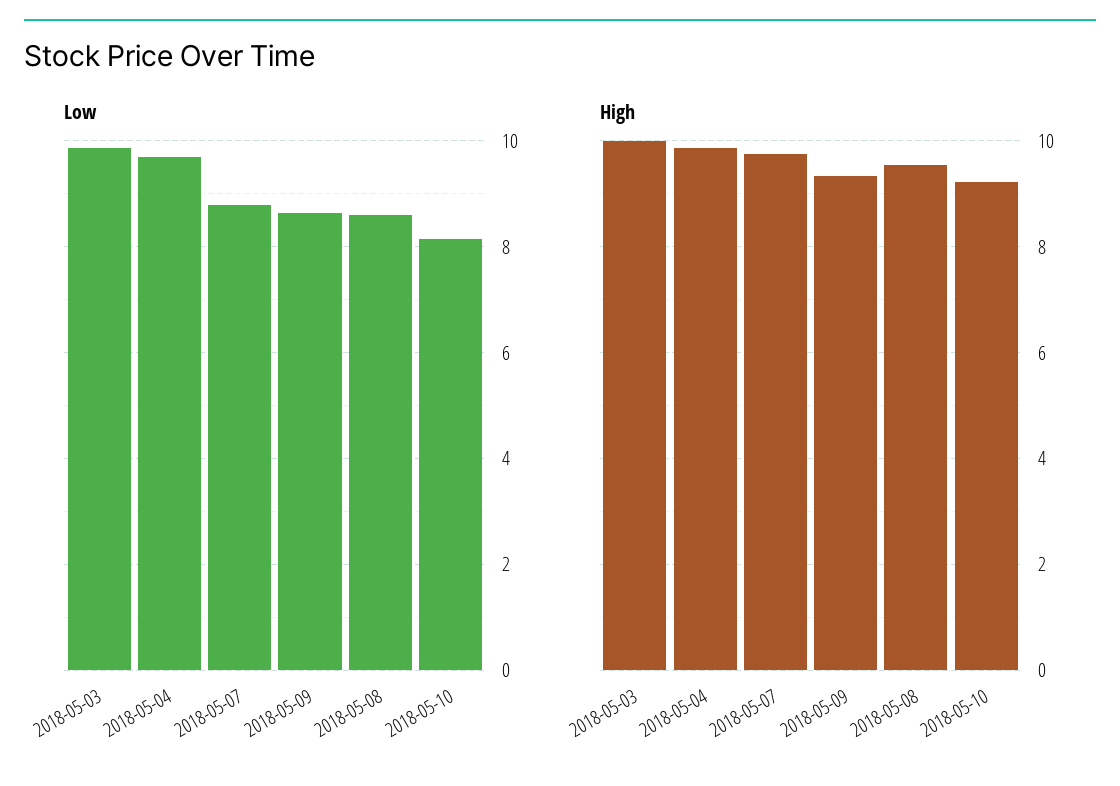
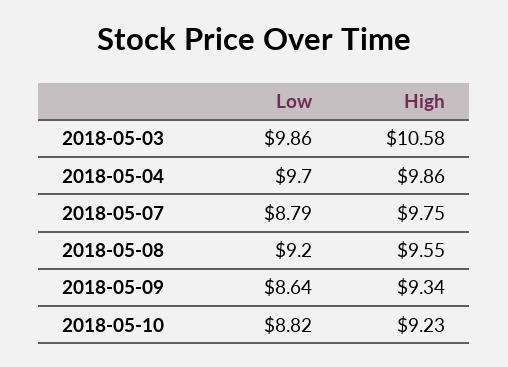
Low, 2018-05-08: 8.6 -> 9.2
Low, 2018-05-10: 8.2 -> 8.82
High, 2018-05-03: 10 -> 10.58

